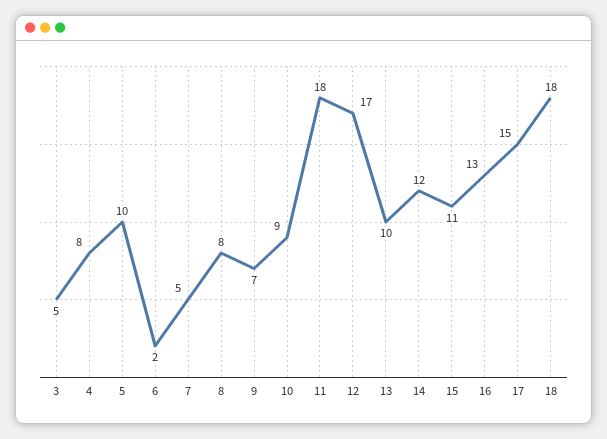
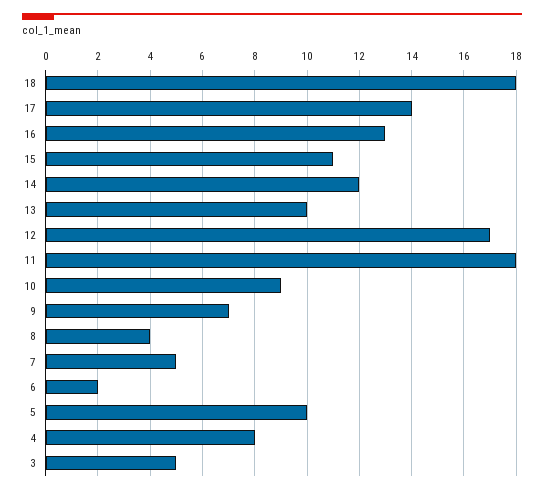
8: 8 -> 4
17: 15 -> 14

